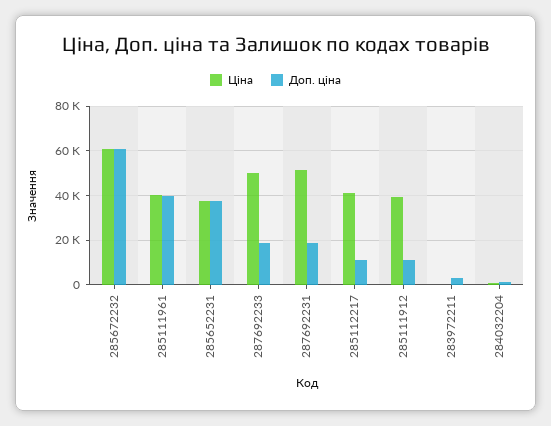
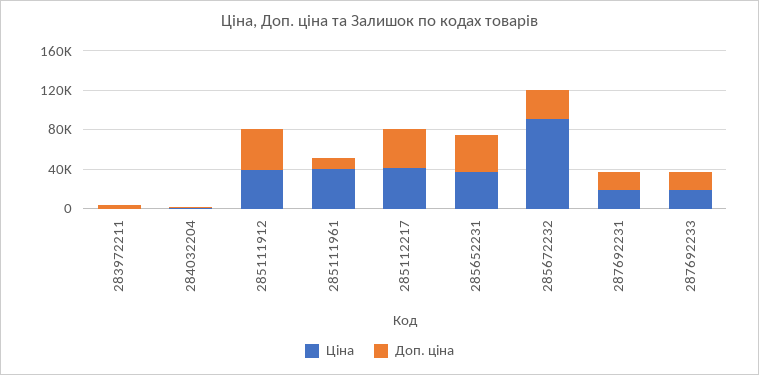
Ціна, 285672232: 60000 -> 90000
Доп. ціна, 285672232: 60000 -> 30000
Доп. ціна, 285111961: 40000 -> 10000
Ціна, 287692233: 50000 -> 20000
Ціна, 287692231: 50000 -> 20000
Доп. ціна, 285112217: 10000 -> 40000
Доп. ціна, 285111912: 10000 -> 40000

